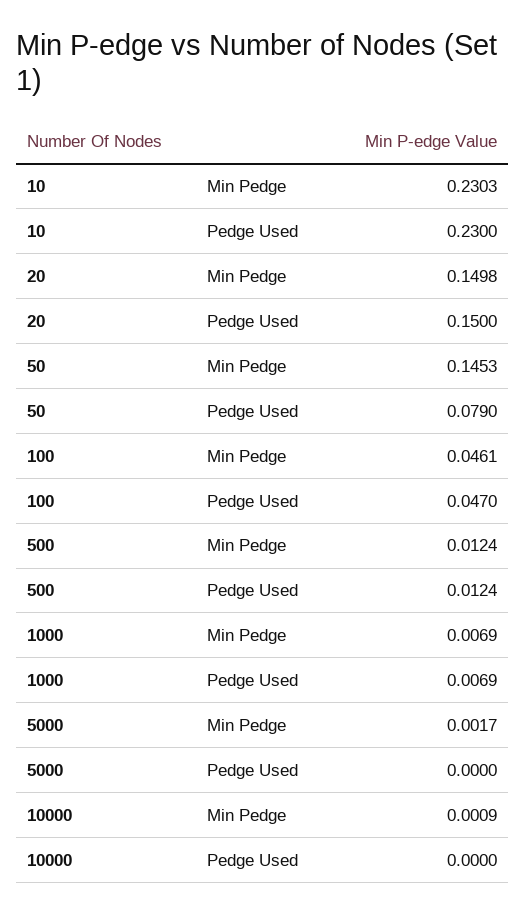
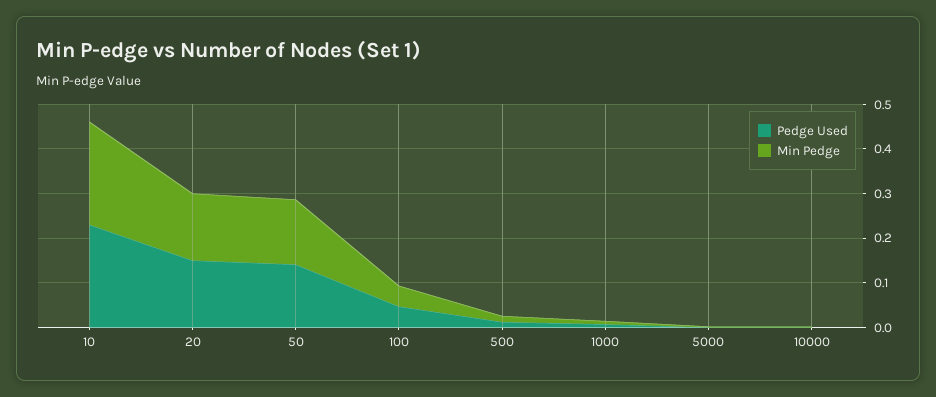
Pedge Used, 50: 0.079 -> 0.14

